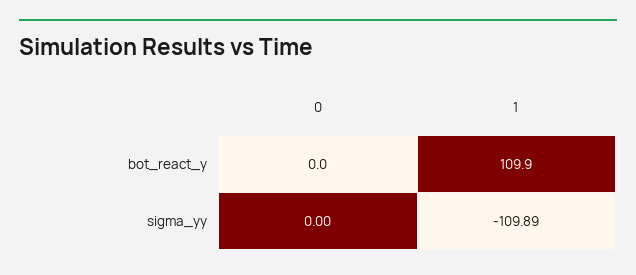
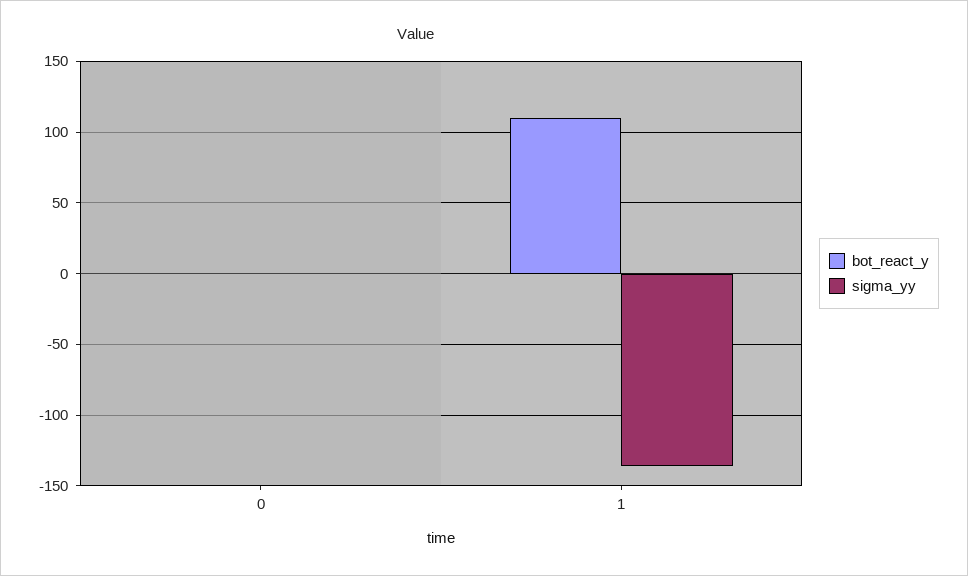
sigma_yy, 1: -109.89 -> -135

